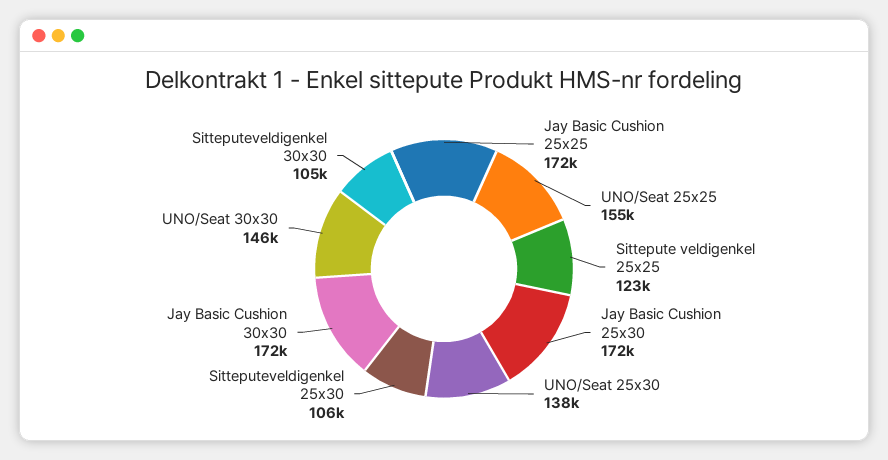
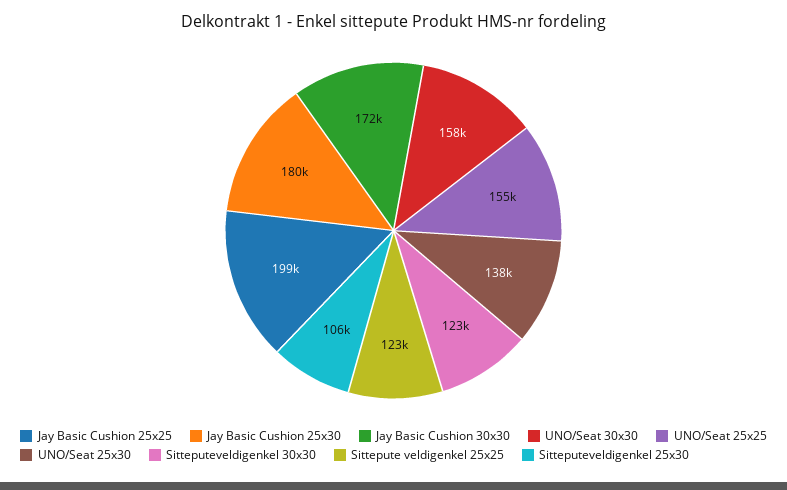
Jay Basic Cushion 25x25: 172000 -> 199000
Jay Basic Cushion 25x30: 172000 -> 180000
UNO/Seat 30x30: 146000 -> 158000
Sitteputeveldigenkel 30x30: 105000 -> 123000

